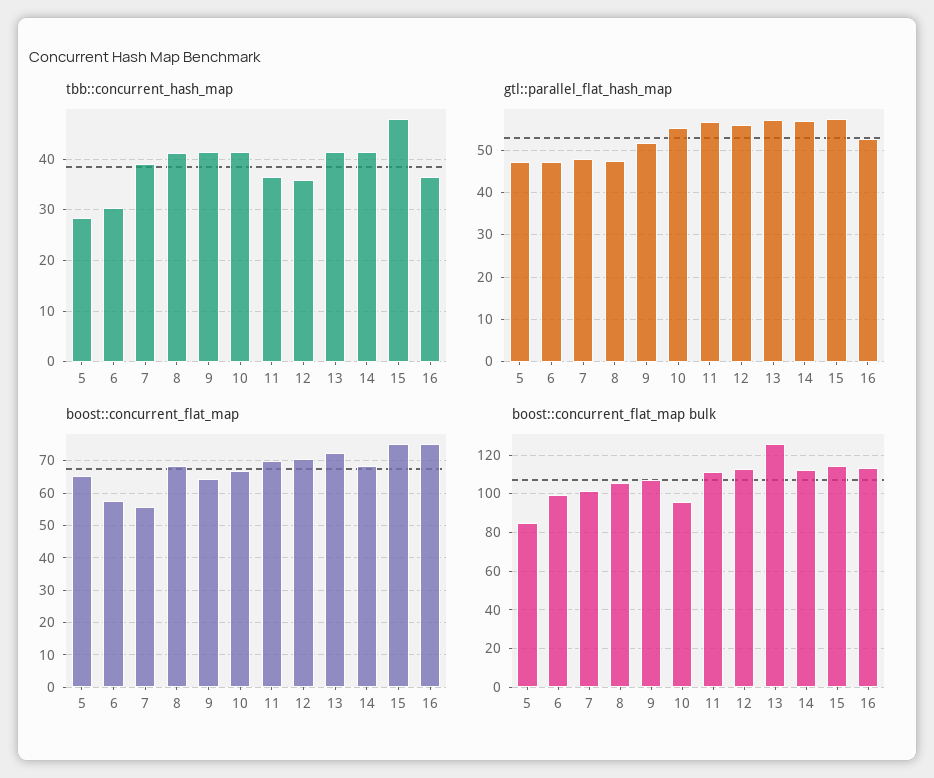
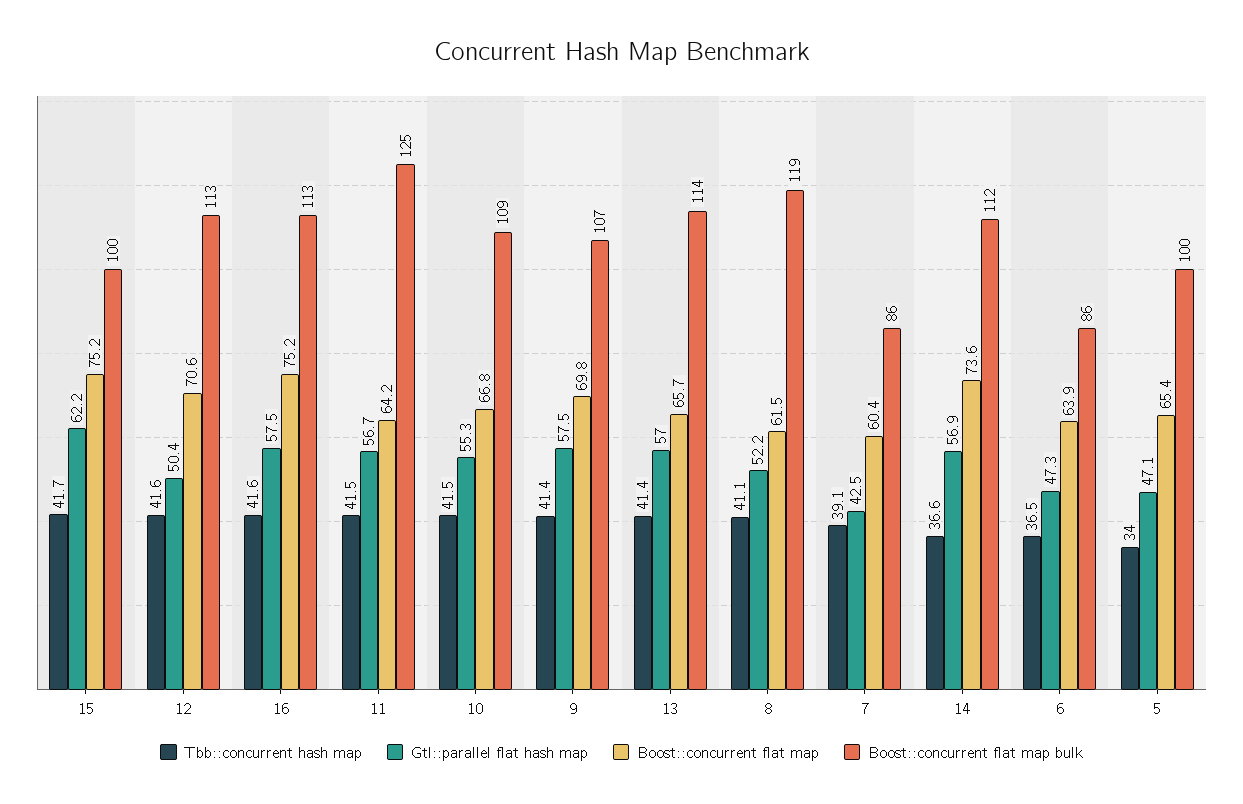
tbb::concurrent_hash_map, 5: 28 -> 34
tbb::concurrent_hash_map, 6: 30 -> 36.5
tbb::concurrent_hash_map, 11: 36 -> 41.5
tbb::concurrent_hash_map, 12: 36 -> 41.6
tbb::concurrent_hash_map, 14: 42 -> 36.6
tbb::concurrent_hash_map, 15: 48 -> 41.7
tbb::concurrent_hash_map, 16: 36 -> 41.6
gtl::parallel_flat_hash_map, 7: 48 -> 42.5
gtl::parallel_flat_hash_map, 8: 48 -> 52.2
gtl::parallel_flat_hash_map, 9: 52 -> 57.5
gtl::parallel_flat_hash_map, 12: 56 -> 50.4
gtl::parallel_flat_hash_map, 15: 58 -> 62.2
gtl::parallel_flat_hash_map, 16: 52 -> 57.5
boost::concurrent_flat_map, 6: 58 -> 63.9
boost::concurrent_flat_map, 7: 56 -> 60.4
boost::concurrent_flat_map, 8: 68 -> 61.5
boost::concurrent_flat_map, 9: 64 -> 69.8
boost::concurrent_flat_map, 11: 70 -> 64.2
boost::concurrent_flat_map, 13: 72 -> 65.7
boost::concurrent_flat_map, 14: 68 -> 73.6
boost::concurrent_flat_map bulk, 5: 85 -> 100
boost::concurrent_flat_map bulk, 6: 100 -> 86
boost::concurrent_flat_map bulk, 7: 100 -> 86
boost::concurrent_flat_map bulk, 8: 105 -> 119
boost::concurrent_flat_map bulk, 10: 95 -> 109
boost::concurrent_flat_map bulk, 11: 110 -> 125
boost::concurrent_flat_map bulk, 13: 125 -> 114
boost::concurrent_flat_map bulk, 15: 115 -> 100

